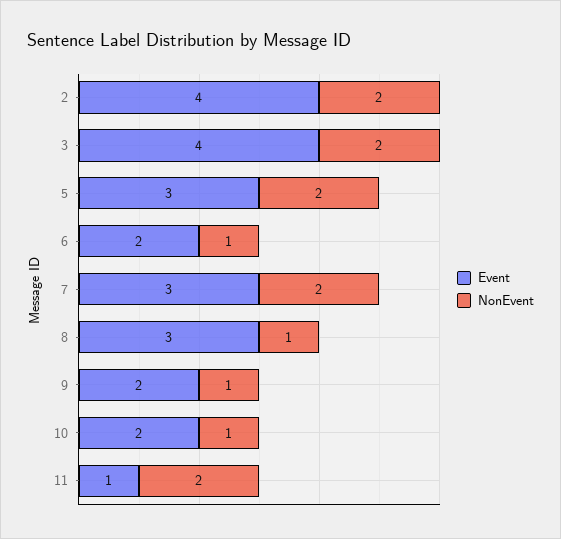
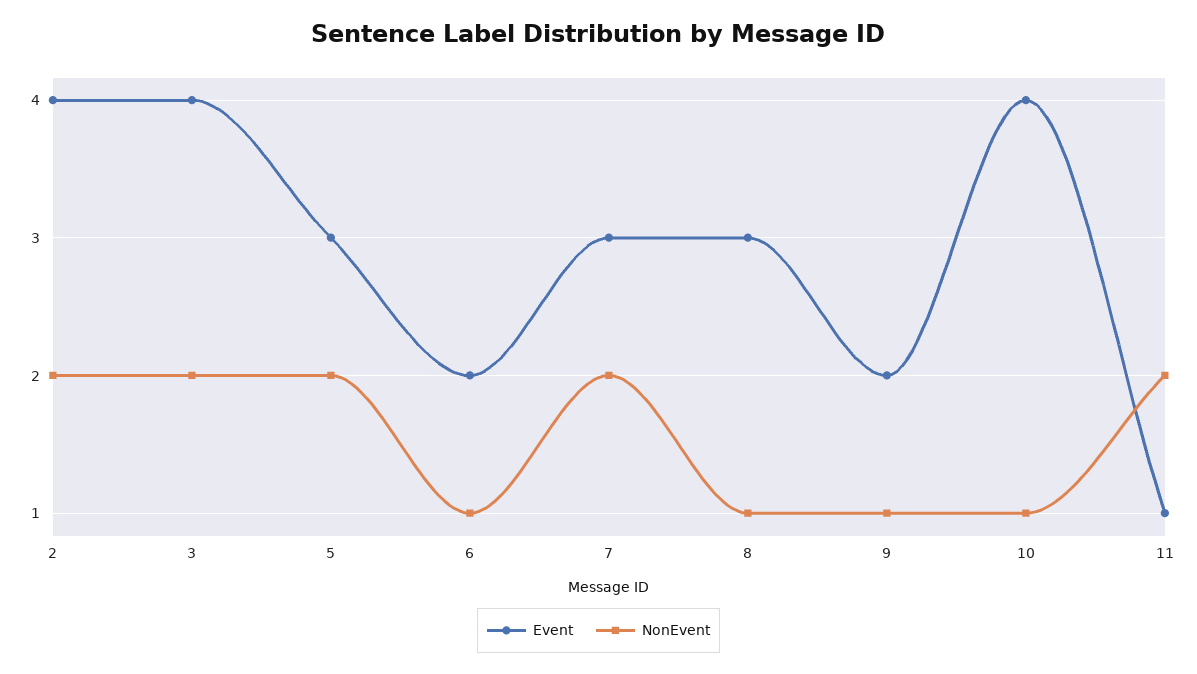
Event, 10: 2 -> 4

